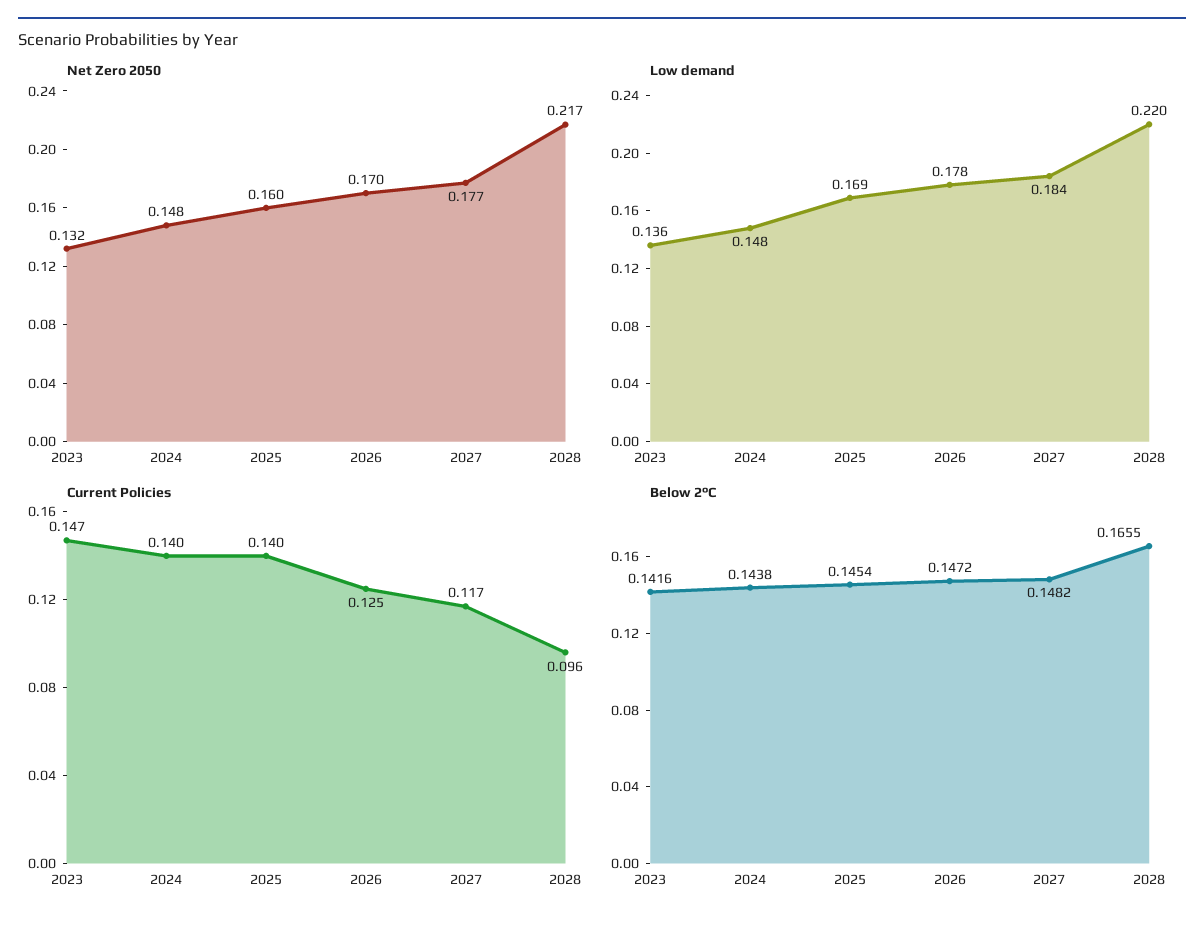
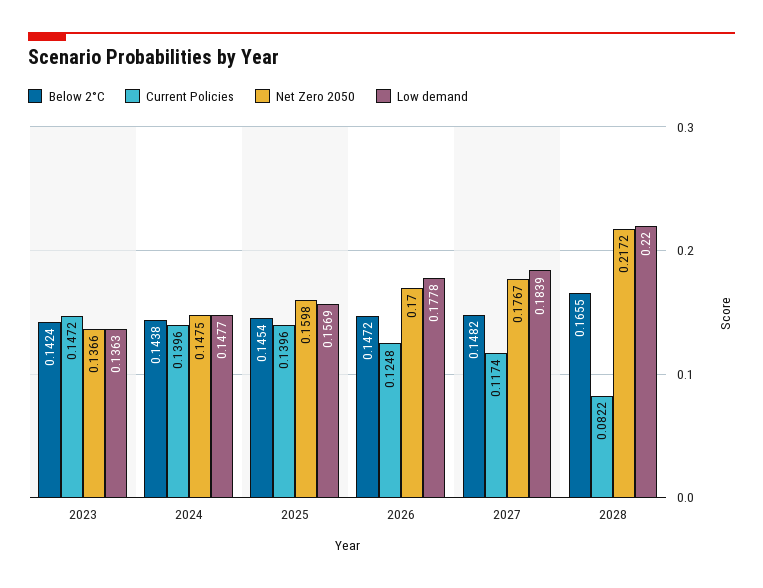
Net Zero 2050, 2023: 0.132 -> 0.1366
Low demand, 2025: 0.169 -> 0.1569
Current Policies, 2028: 0.096 -> 0.0822
Below 2°C, 2023: 0.1416 -> 0.1424

